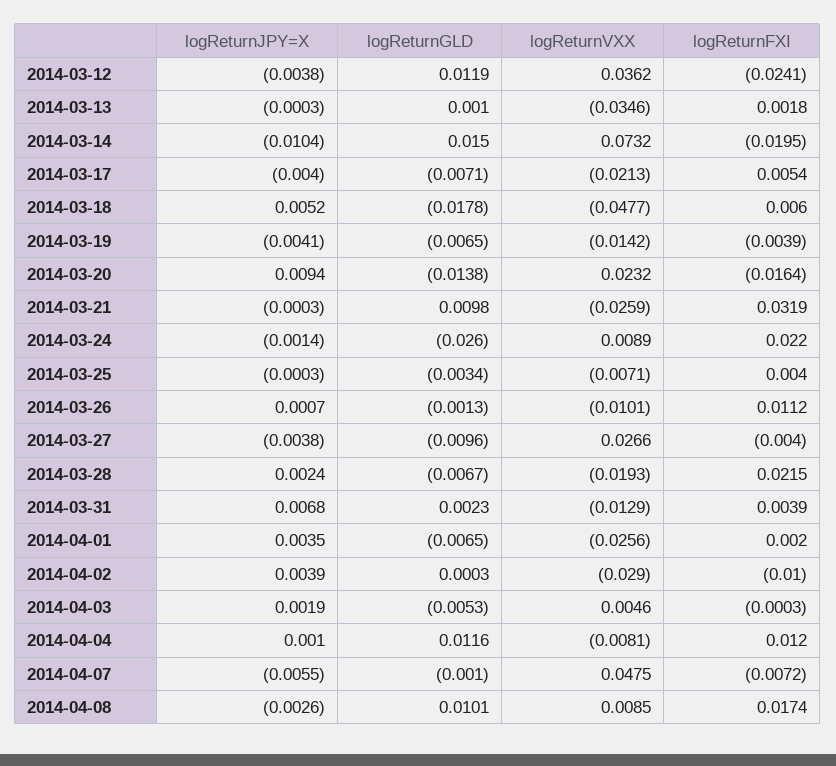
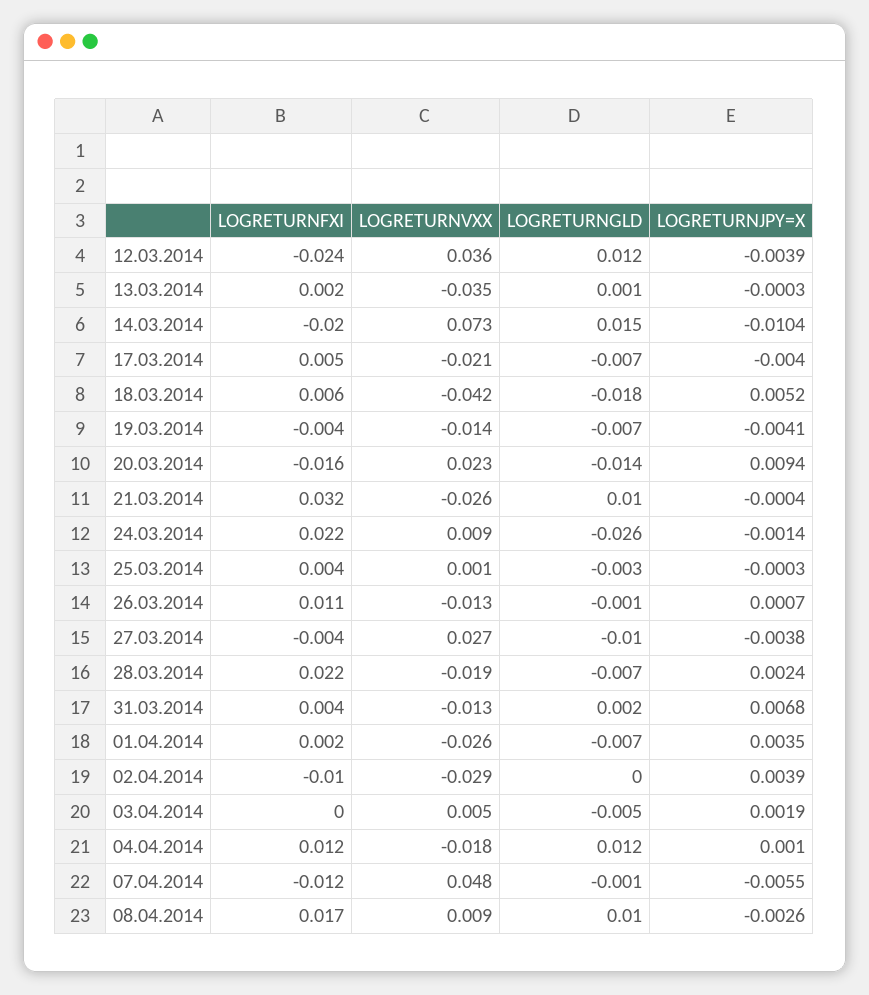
logReturnJPY=X, 2014-03-12: -0.0038 -> -0.0039
logReturnVXX, 2014-03-18: -0.0477 -> -0.042
logReturnJPY=X, 2014-03-21: -0.0003 -> -0.0004
logReturnVXX, 2014-03-25: -0.0071 -> 0.001
logReturnVXX, 2014-03-26: -0.0101 -> -0.013
logReturnVXX, 2014-04-04: -0.0081 -> -0.018
logReturnFXI, 2014-04-07: -0.0072 -> -0.012

